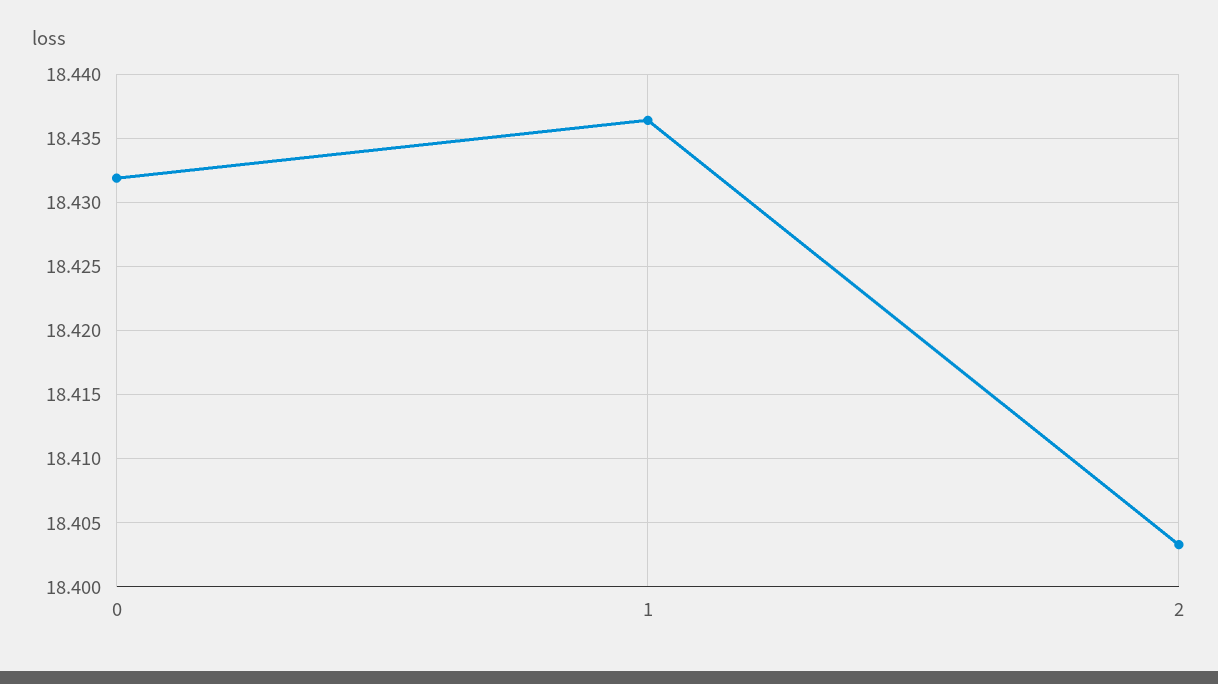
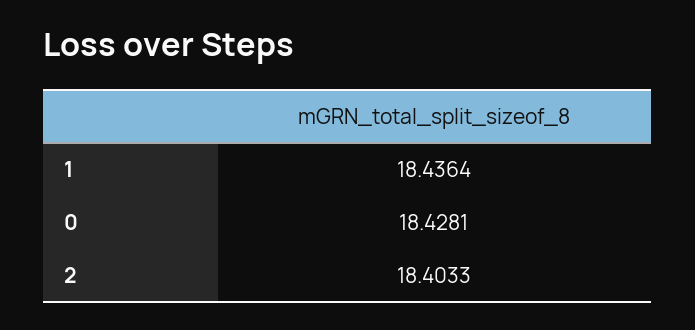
0: 18.432 -> 18.4281

